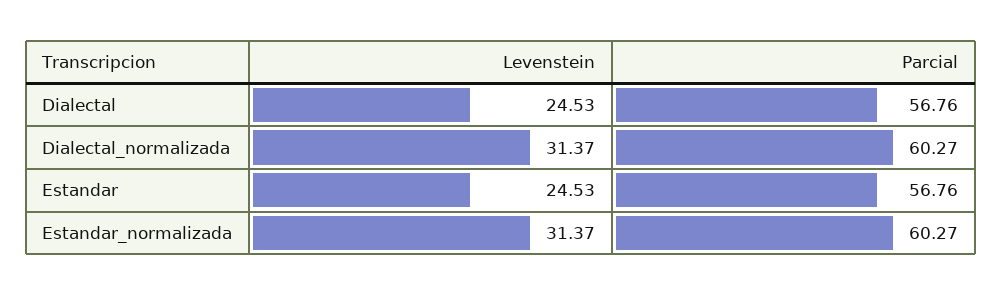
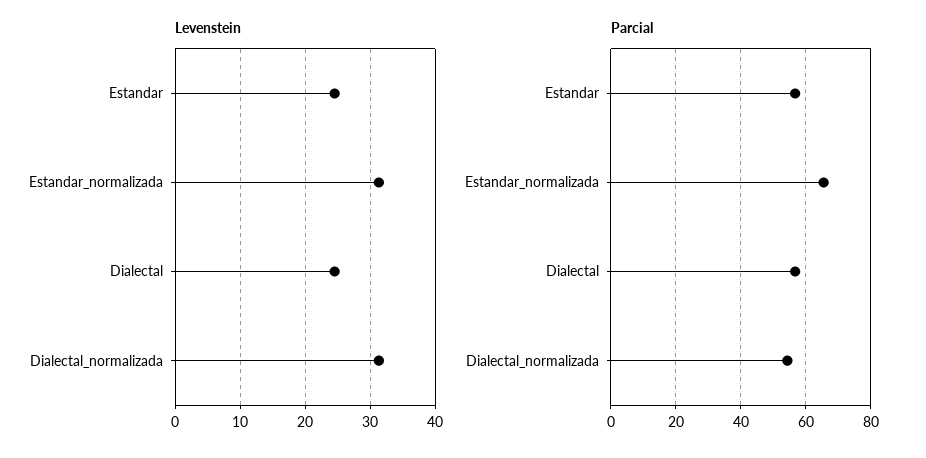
Parcial, Dialectal_normalizada: 60.27 -> 54
Parcial, Estandar_normalizada: 60.27 -> 66

